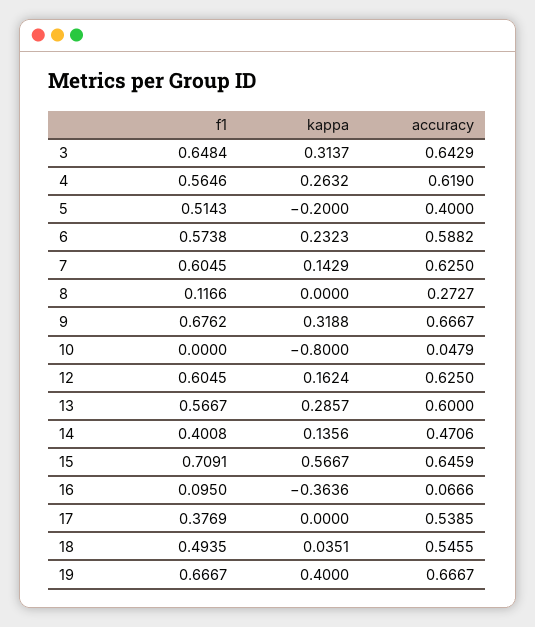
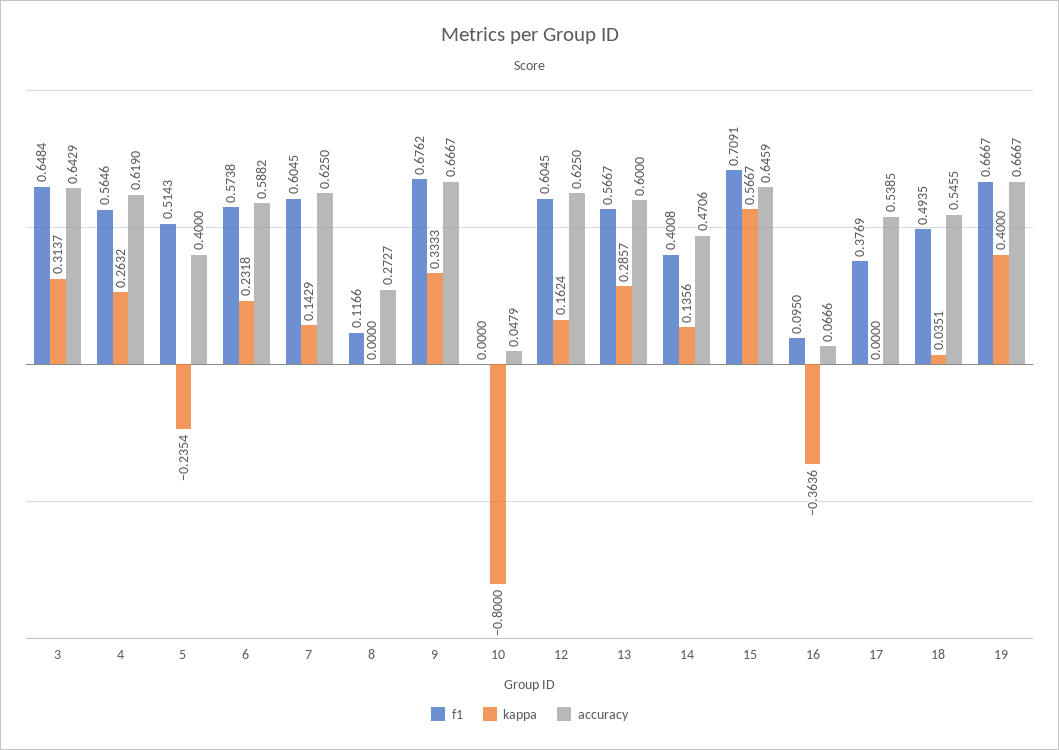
kappa, 5: -0.2 -> -0.2354
kappa, 6: 0.2323 -> 0.2318
kappa, 9: 0.3188 -> 0.3333

